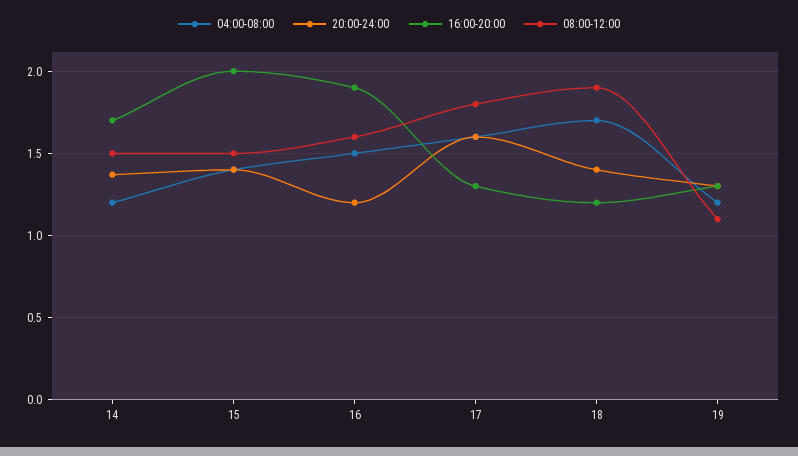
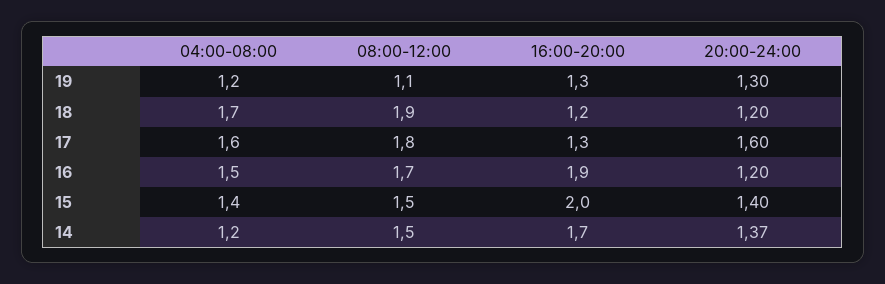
08:00-12:00, 16: 1.6 -> 1.7
20:00-24:00, 18: 1.4 -> 1.2

